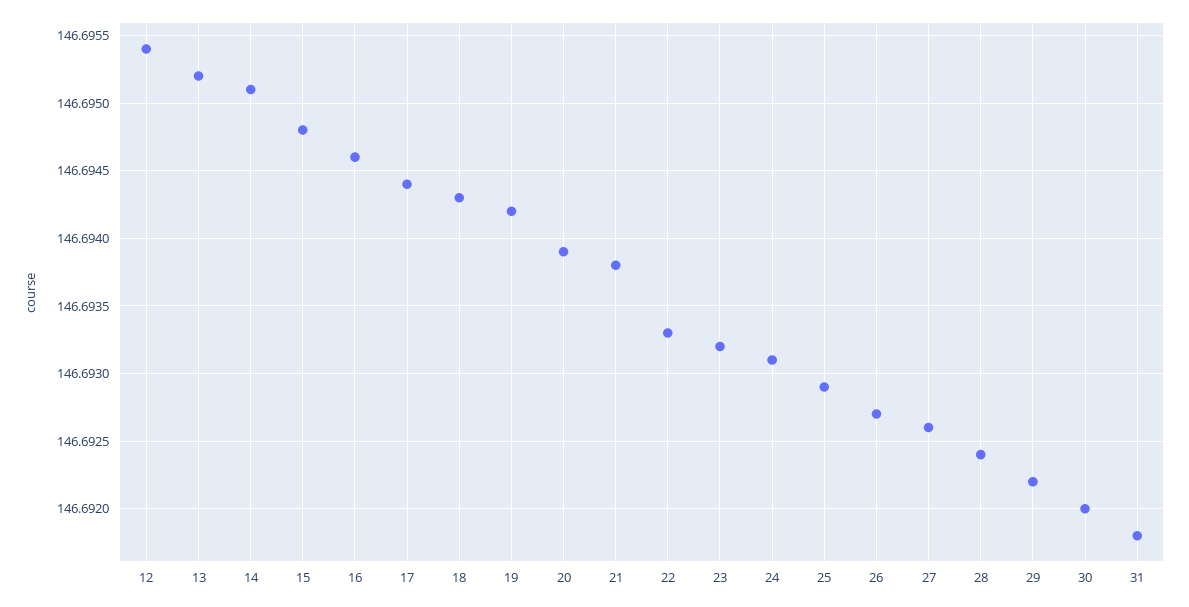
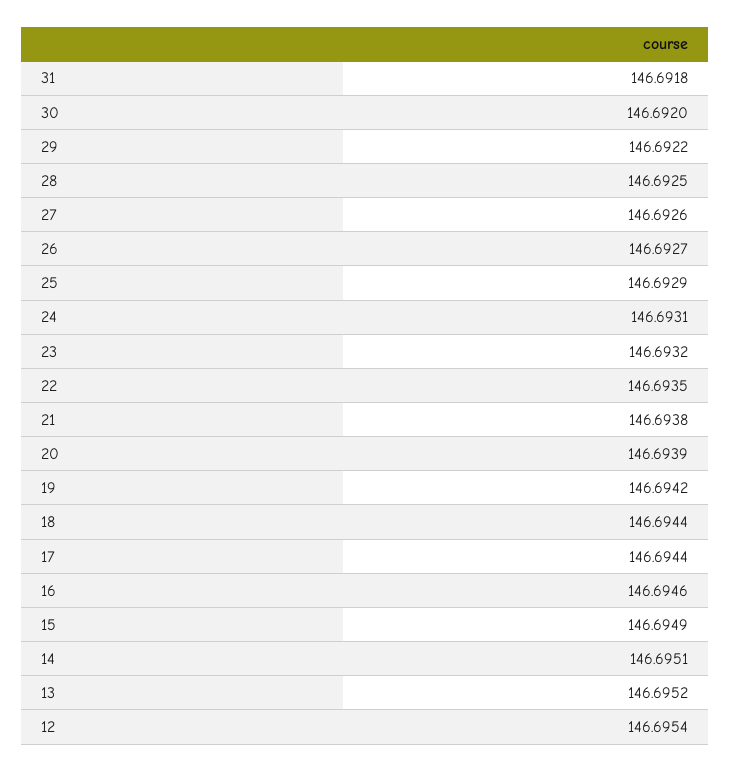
15: 146.6948 -> 146.6949
18: 146.6943 -> 146.6944
22: 146.6933 -> 146.6935
28: 146.6924 -> 146.6925

